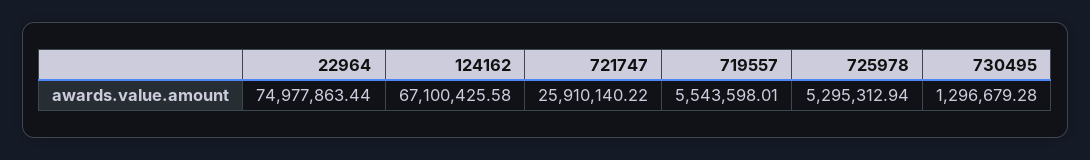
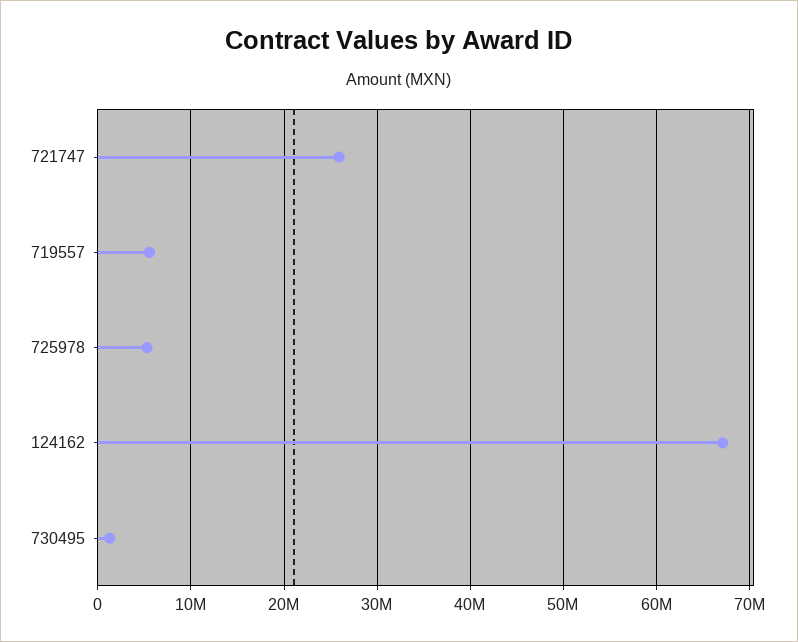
22964: 74977863.44 -> none

